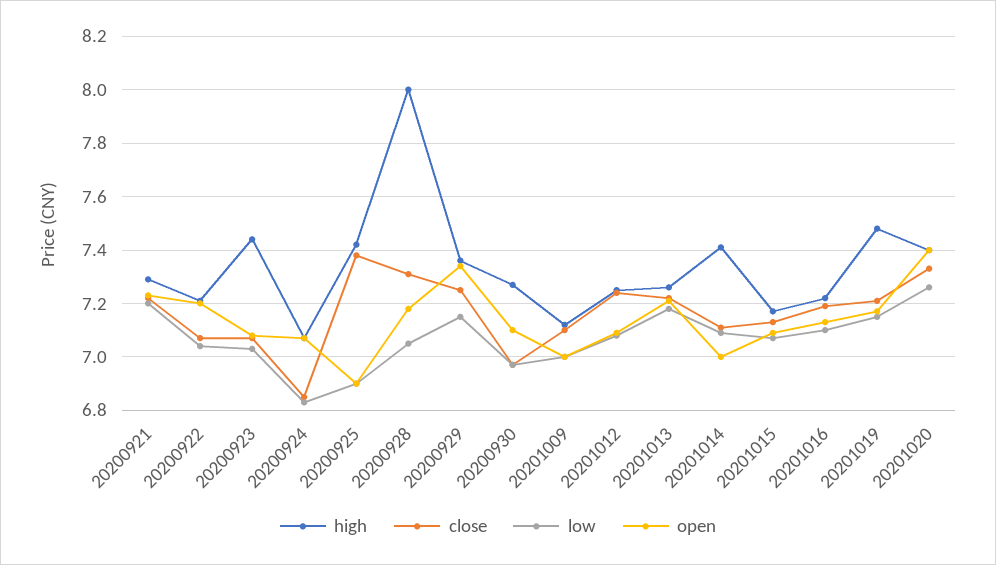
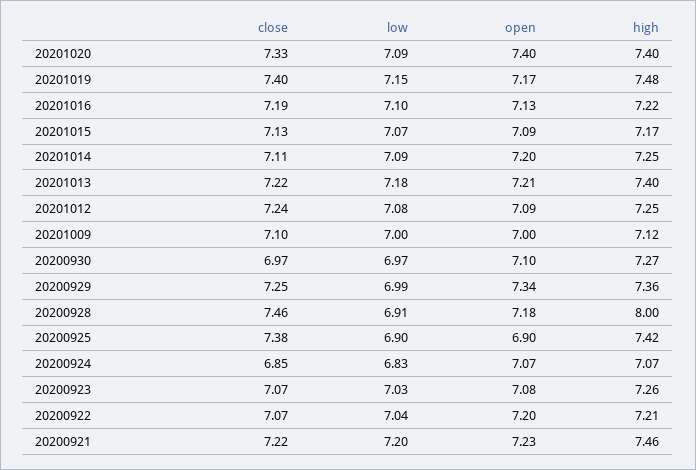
high, 20200921: 7.3 -> 7.46
high, 20200923: 7.45 -> 7.26
close, 20200928: 7.3 -> 7.46
low, 20200928: 7.05 -> 6.91
low, 20200929: 7.15 -> 6.99
high, 20201013: 7.25 -> 7.4
high, 20201014: 7.4 -> 7.25
open, 20201014: 7 -> 7.2
close, 20201019: 7.2 -> 7.4
low, 20201020: 7.25 -> 7.09

